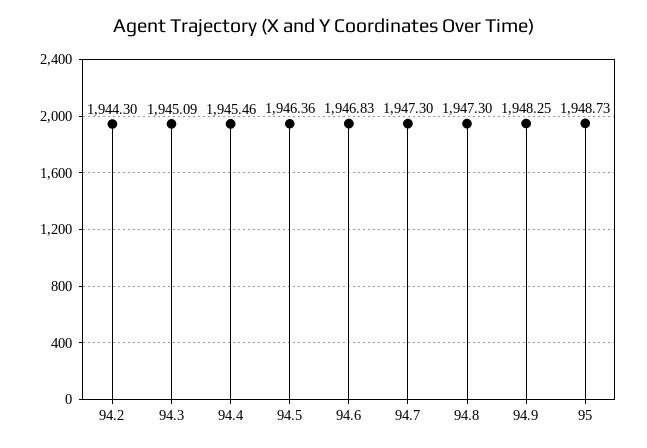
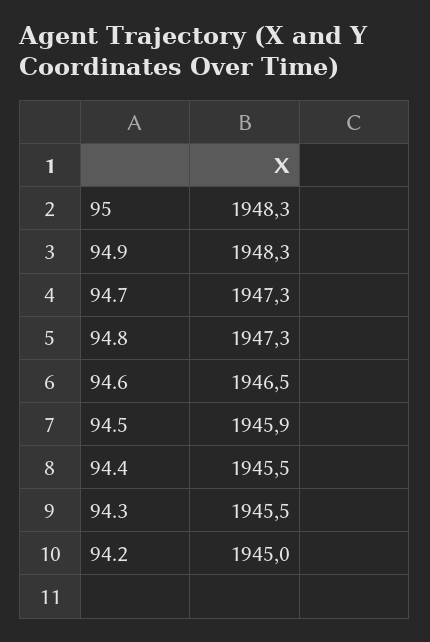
94.2: 1944.3 -> 1945
94.3: 1945.09 -> 1945.5
94.5: 1946.36 -> 1945.9
94.6: 1946.83 -> 1946.5
95: 1948.73 -> 1948.3

